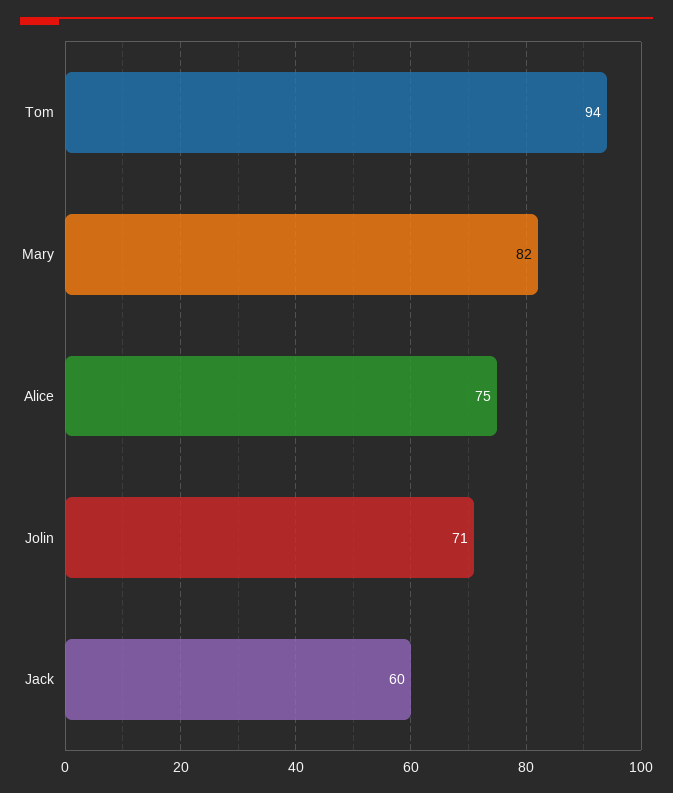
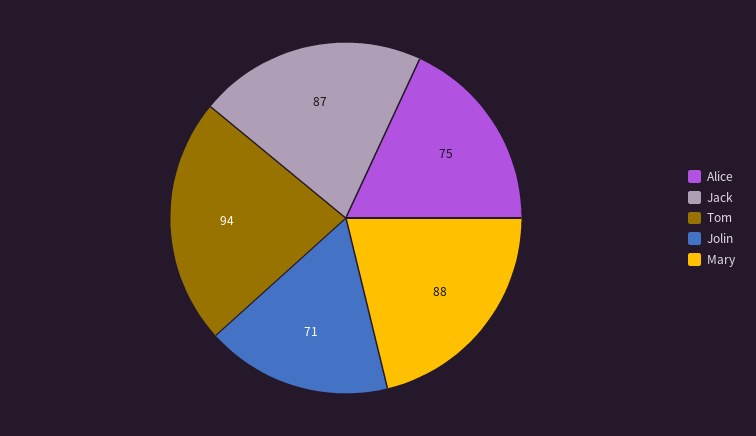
Mary: 82 -> 88
Jack: 60 -> 87

